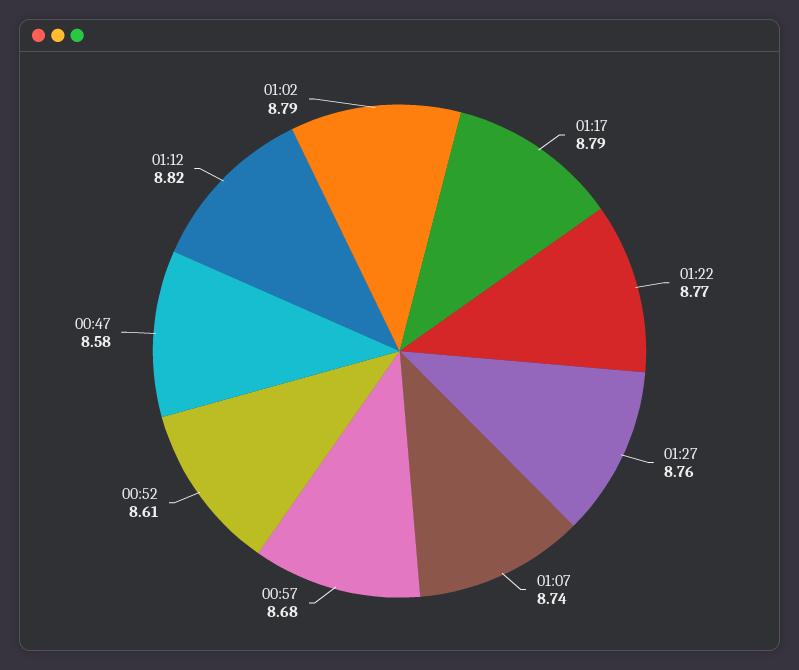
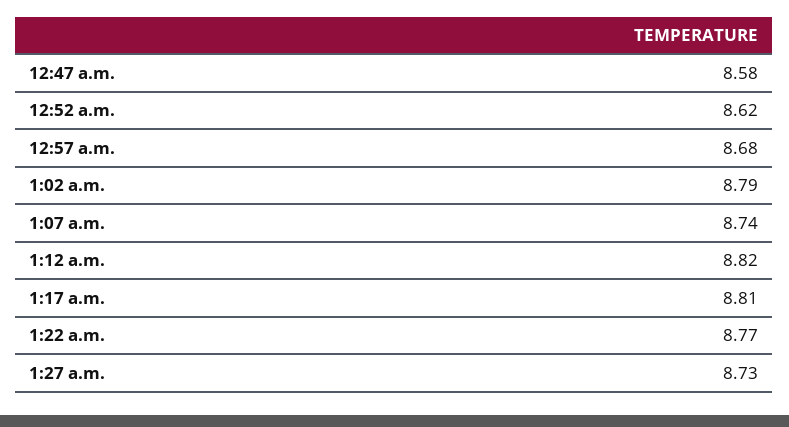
01:17: 8.79 -> 8.81
01:27: 8.76 -> 8.73
00:52: 8.61 -> 8.62

